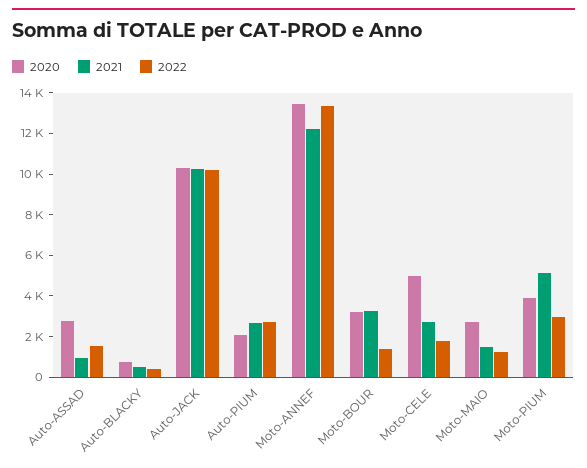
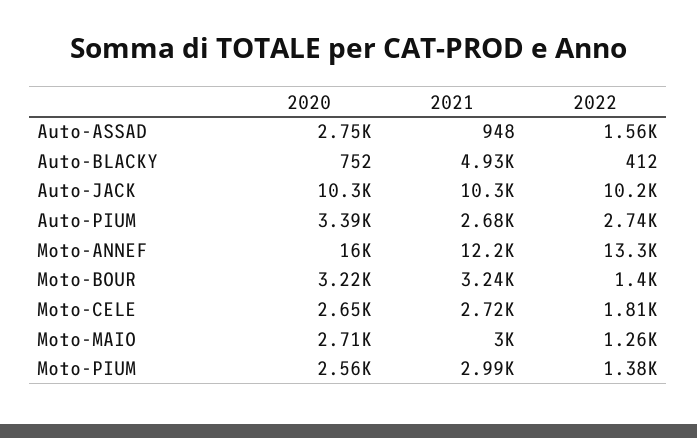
2021, Auto-BLACKY: 500 -> 4930
2020, Auto-PIUM: 2000 -> 3390
2020, Moto-ANNEF: 13500 -> 16000
2020, Moto-CELE: 5000 -> 2650
2021, Moto-MAIO: 1500 -> 3000
2020, Moto-PIUM: 4000 -> 2560
2021, Moto-PIUM: 5000 -> 2990
2022, Moto-PIUM: 3000 -> 1380

